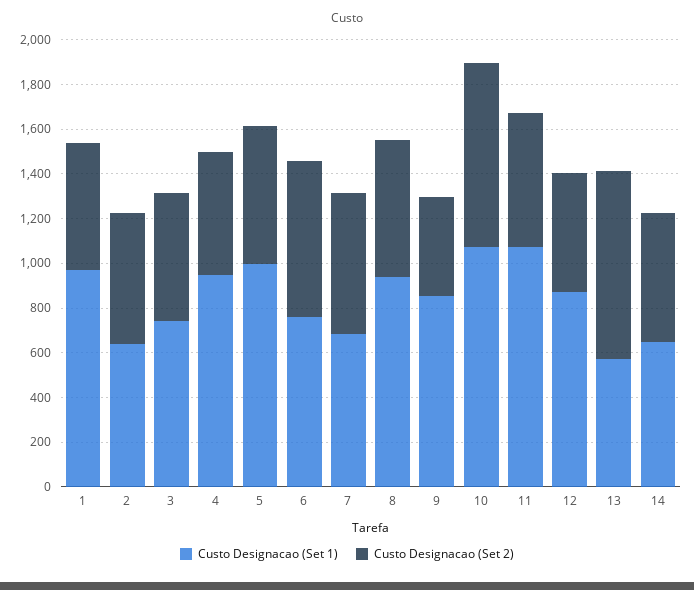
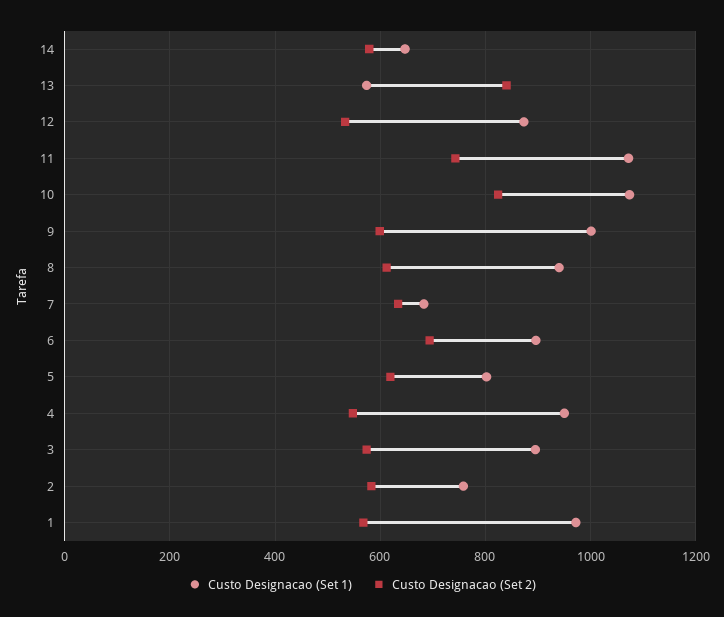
Custo Designacao (Set 1), 2: 650 -> 760
Custo Designacao (Set 1), 3: 750 -> 900
Custo Designacao (Set 1), 5: 1000 -> 800
Custo Designacao (Set 1), 6: 750 -> 900
Custo Designacao (Set 1), 9: 850 -> 1000
Custo Designacao (Set 2), 9: 450 -> 600
Custo Designacao (Set 2), 11: 600 -> 740

